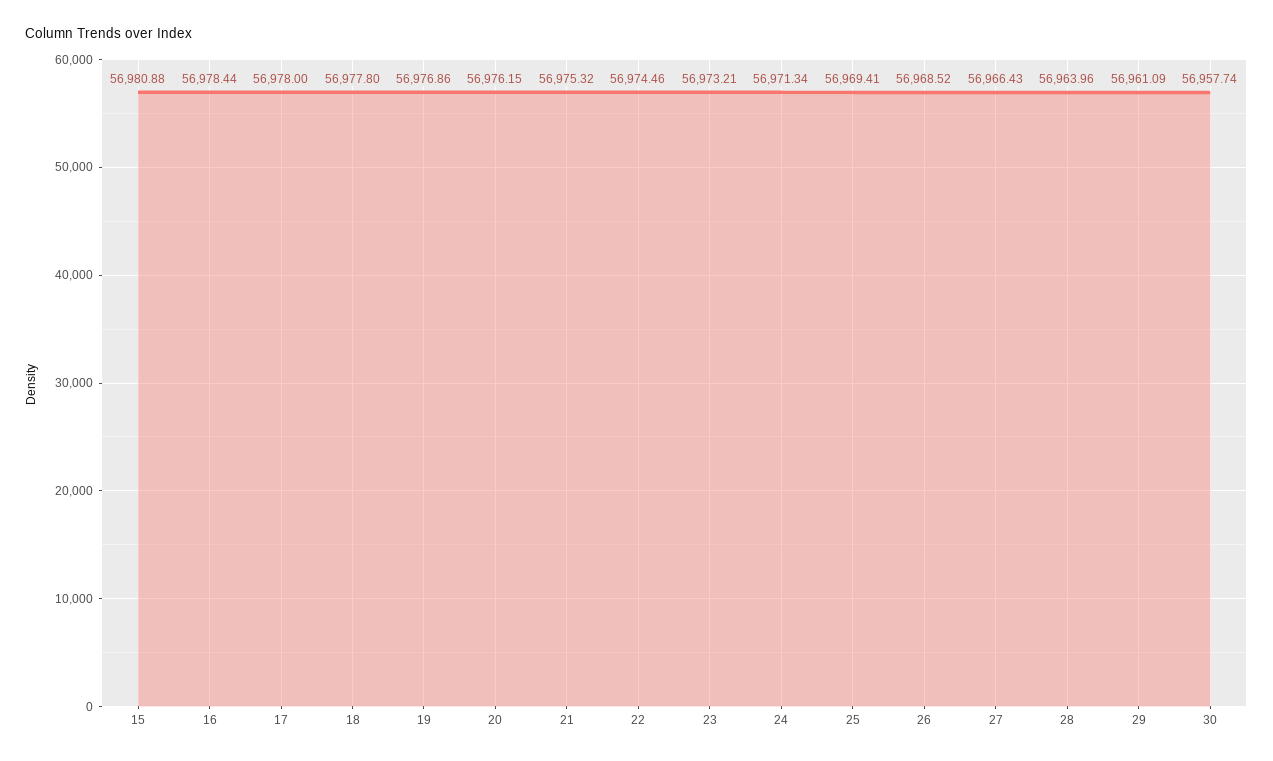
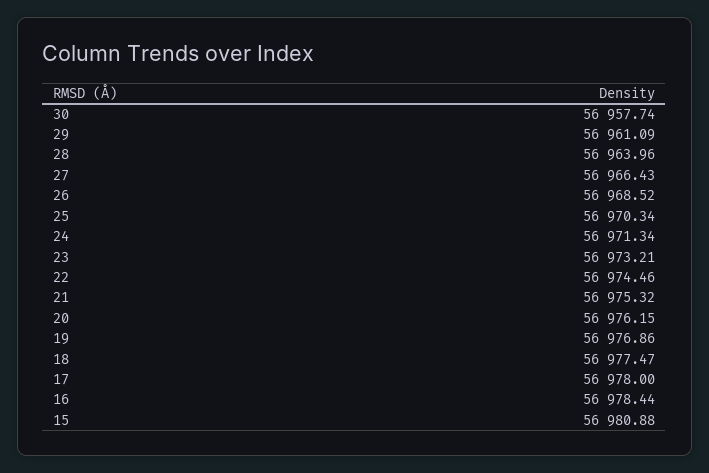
18: 56977.8 -> 56977.47
25: 56969.41 -> 56970.34

